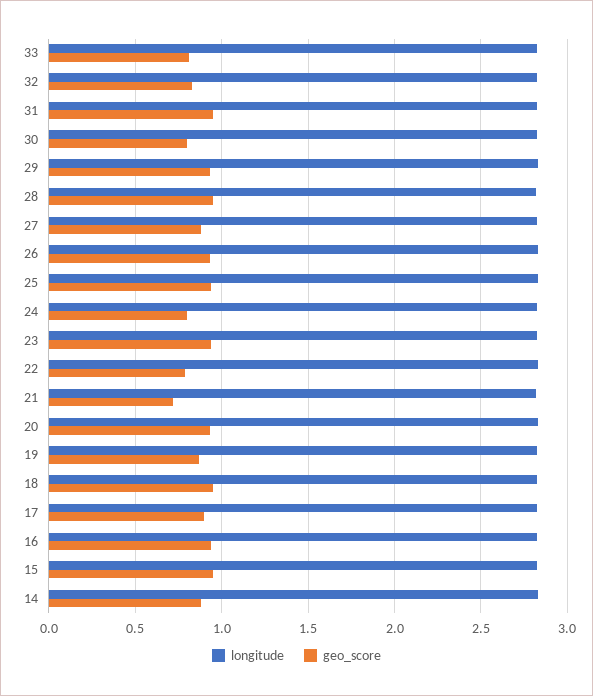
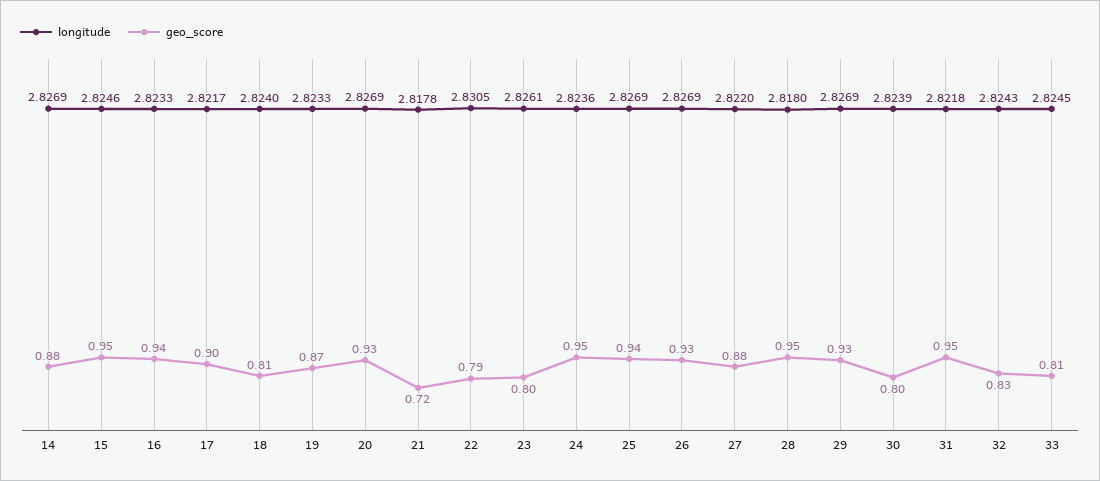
geo_score, 24: 0.8 -> 0.95
geo_score, 23: 0.95 -> 0.8
geo_score, 18: 0.95 -> 0.81

